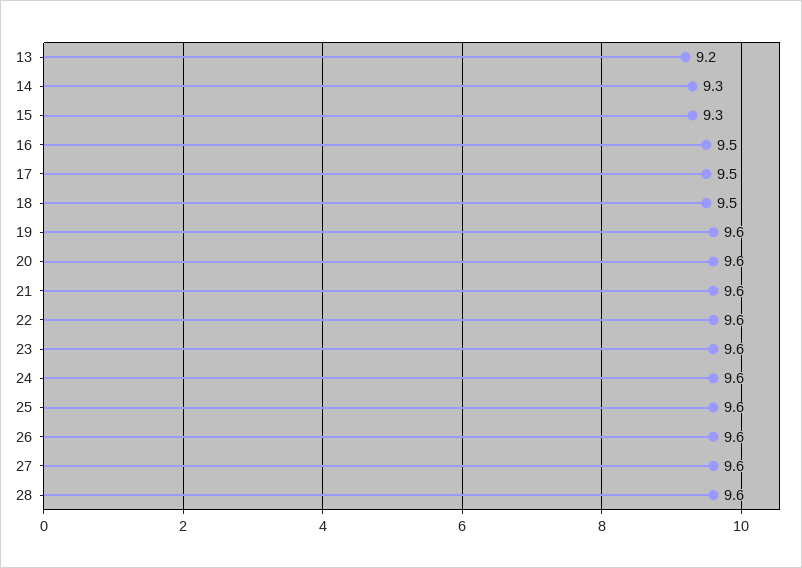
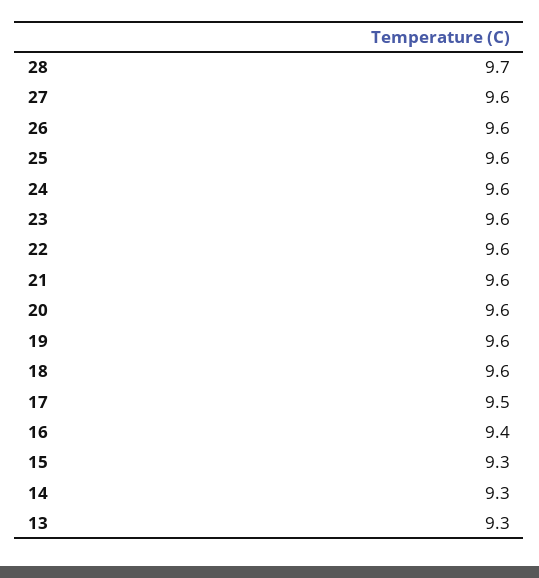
13: 9.2 -> 9.3
16: 9.5 -> 9.4
18: 9.5 -> 9.6
28: 9.6 -> 9.7

